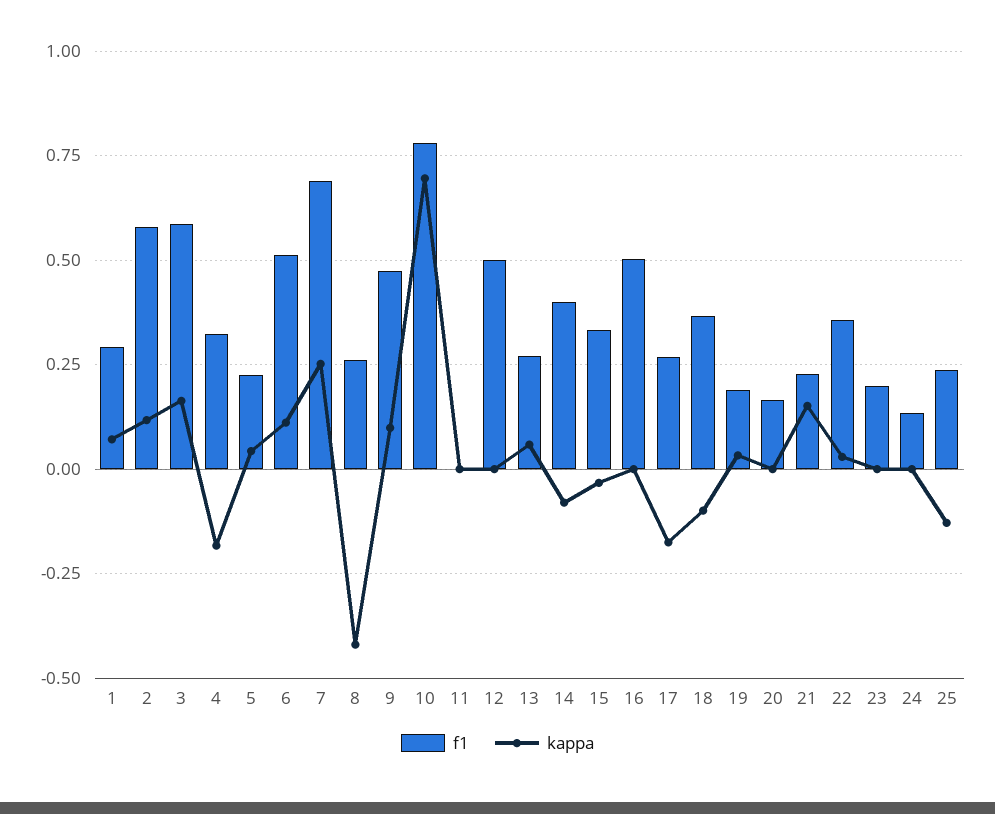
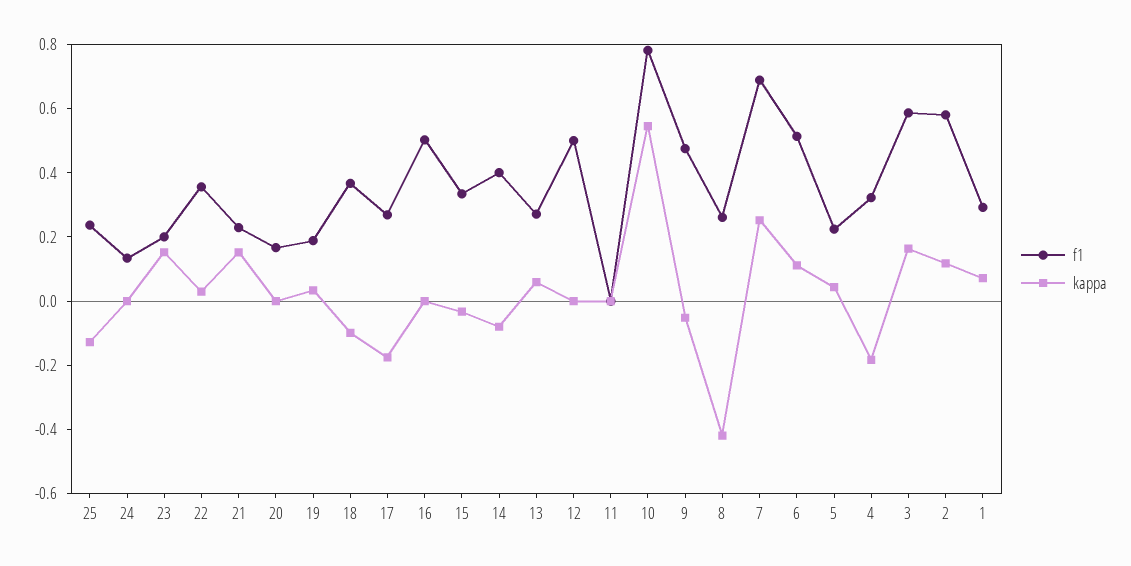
kappa, 9: 0.1 -> -0.05
kappa, 10: 0.7 -> 0.55
kappa, 23: 0 -> 0.15

